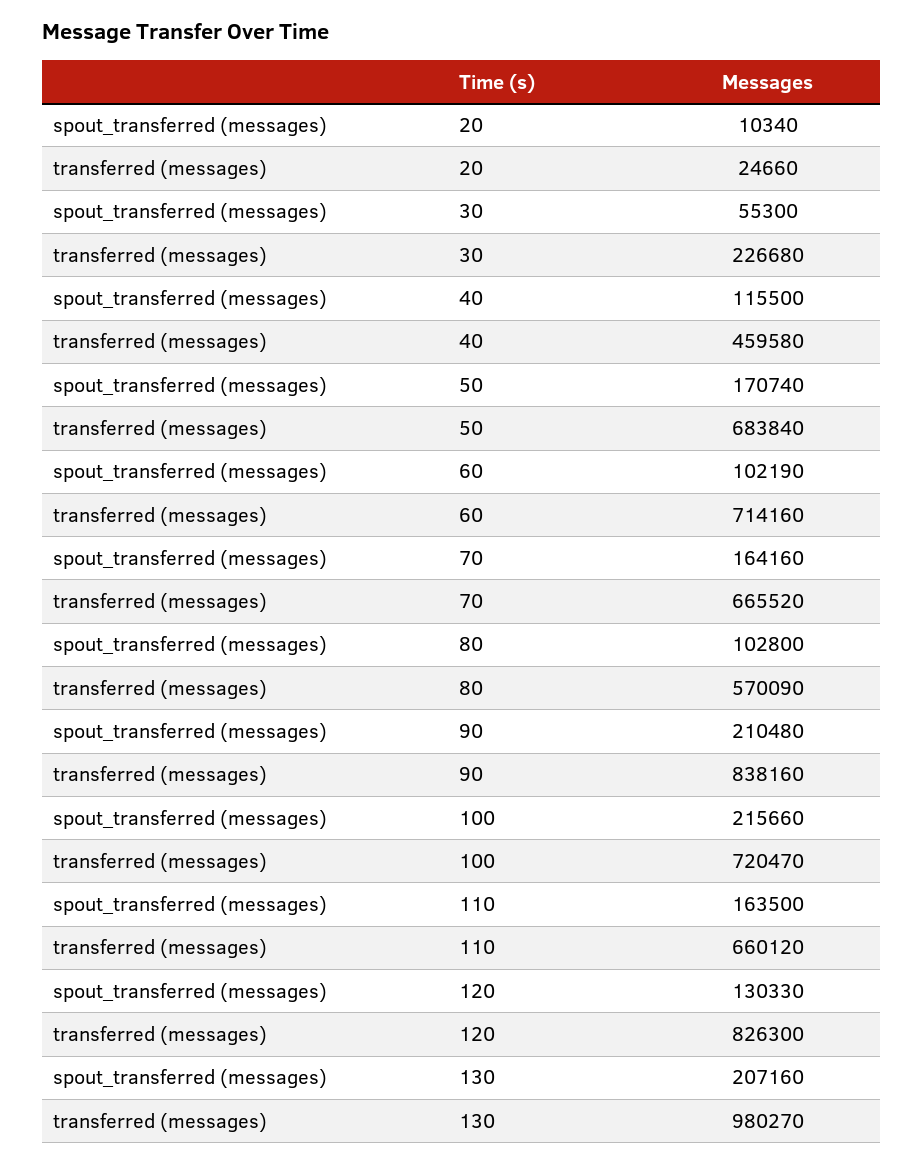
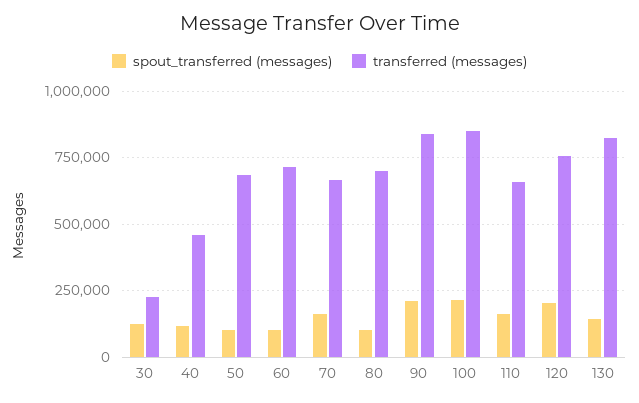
spout_transferred (messages), 20: 10340 -> none
transferred (messages), 20: 24660 -> none
spout_transferred (messages), 30: 55300 -> 125000
spout_transferred (messages), 50: 170740 -> 100000
transferred (messages), 80: 570090 -> 700000
transferred (messages), 100: 720470 -> 850000
spout_transferred (messages), 120: 130330 -> 200000
transferred (messages), 120: 826300 -> 750000
spout_transferred (messages), 130: 207160 -> 150000
transferred (messages), 130: 980270 -> 825000

